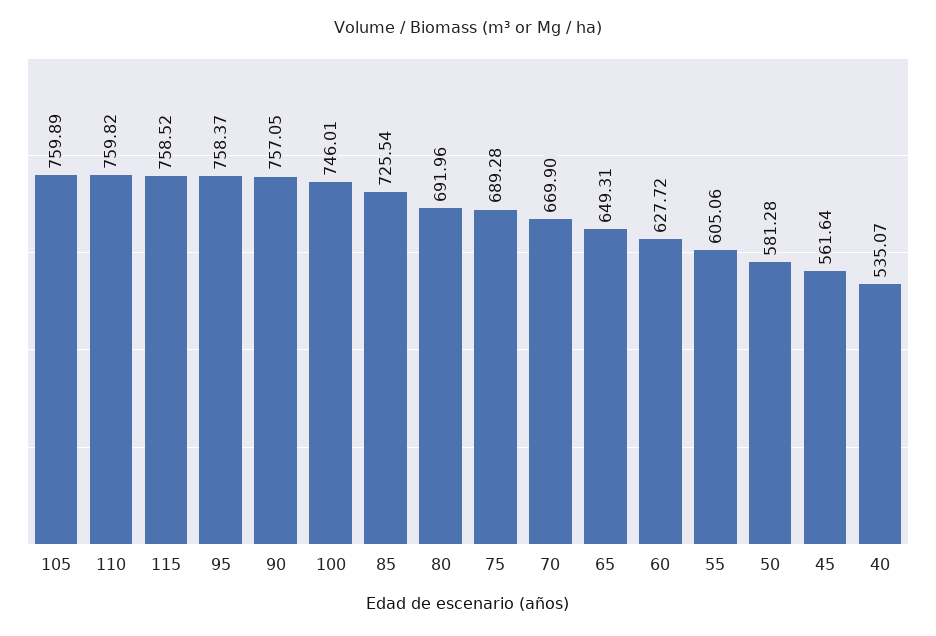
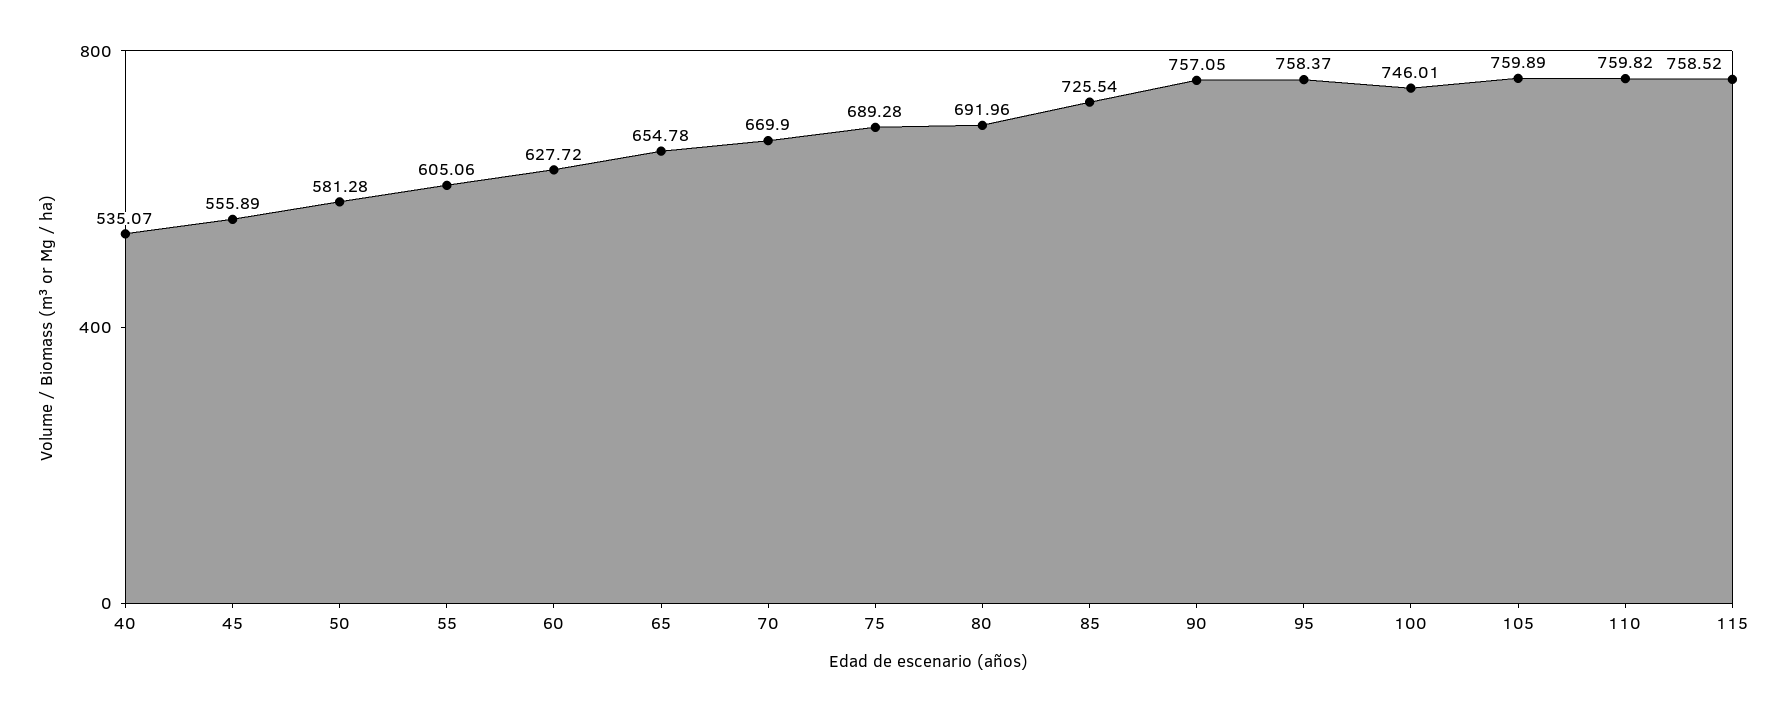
65: 649.31 -> 654.78
45: 561.64 -> 555.89

